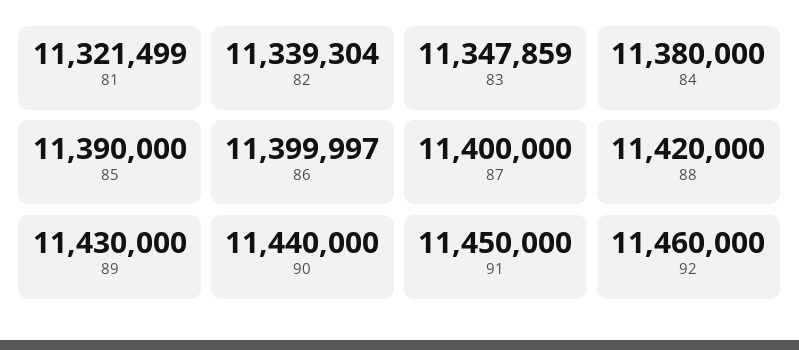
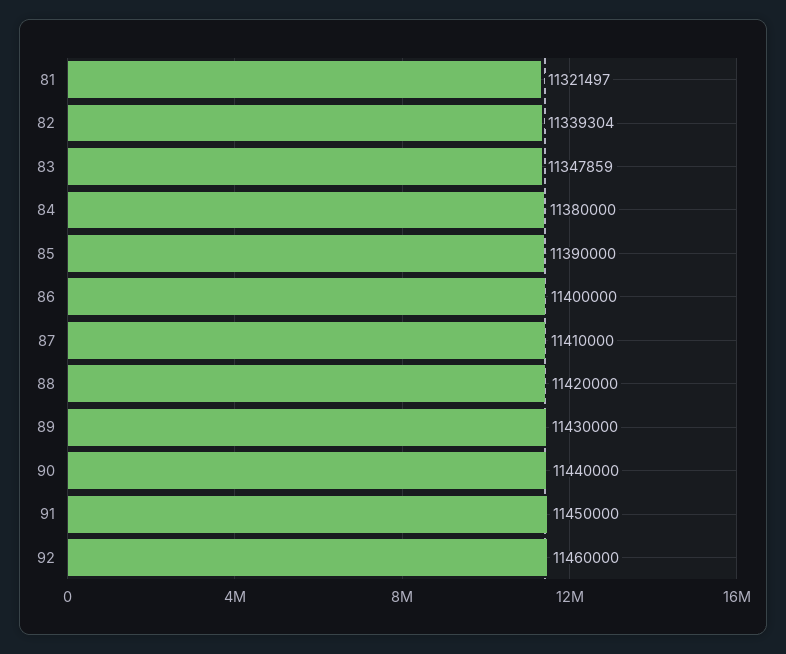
81: 11321499 -> 11321497
86: 11399997 -> 11400000
87: 11400000 -> 11410000

